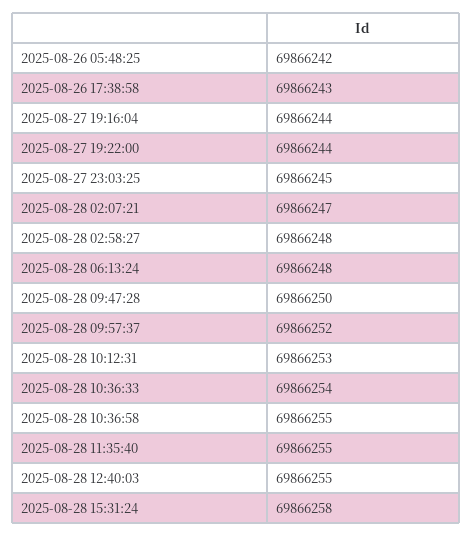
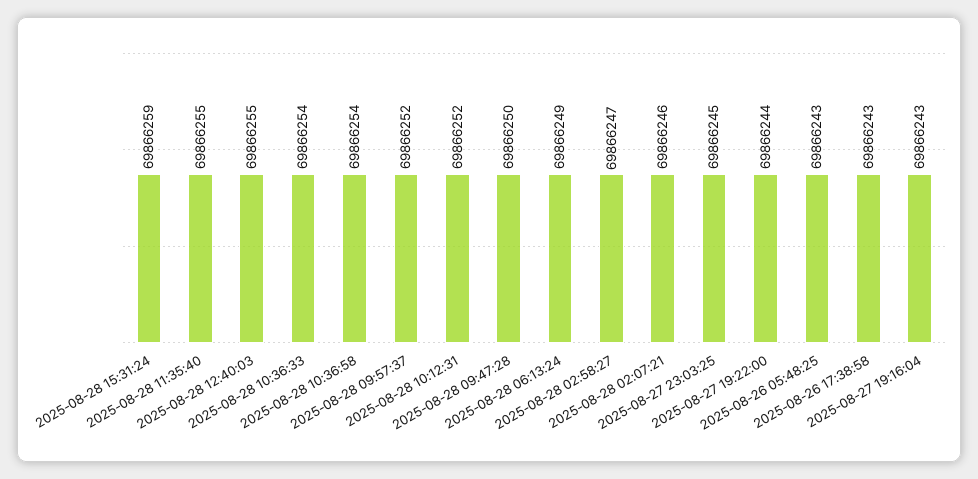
2025-08-26 05:48:25: 69866242 -> 69866243
2025-08-27 19:16:04: 69866244 -> 69866243
2025-08-28 02:07:21: 69866247 -> 69866246
2025-08-28 02:58:27: 69866248 -> 69866247
2025-08-28 06:13:24: 69866248 -> 69866249
2025-08-28 10:12:31: 69866253 -> 69866252
2025-08-28 10:36:58: 69866255 -> 69866254
2025-08-28 15:31:24: 69866258 -> 69866259

